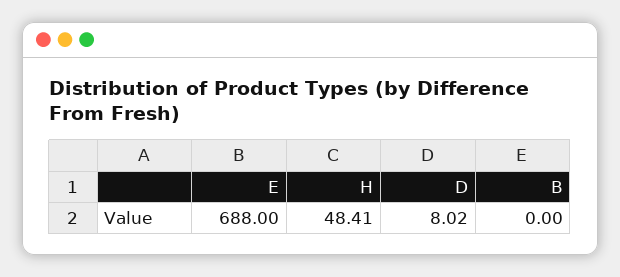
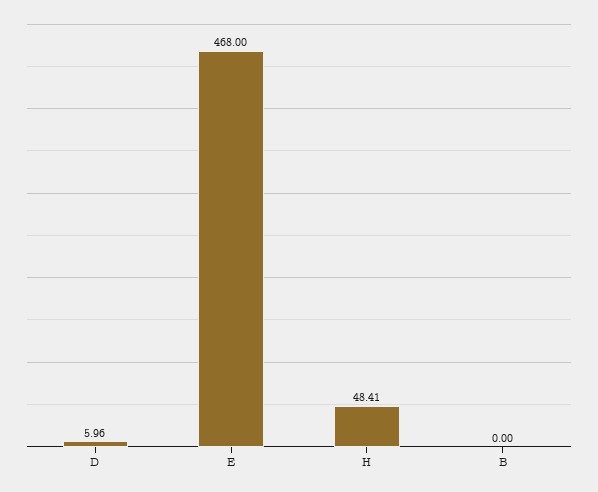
E: 688 -> 468
D: 8.02 -> 5.96

